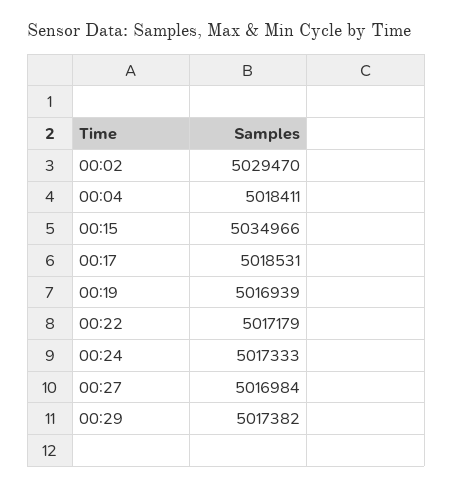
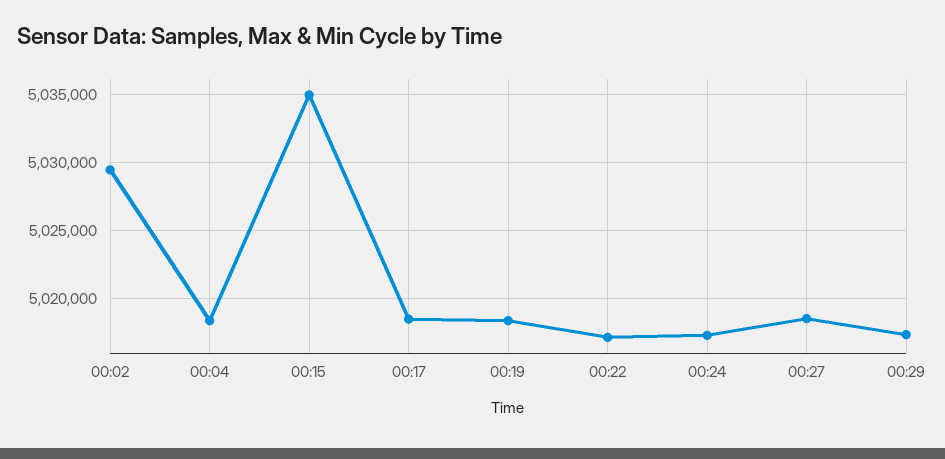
00:19: 5016939 -> 5018500
00:27: 5016984 -> 5018500

